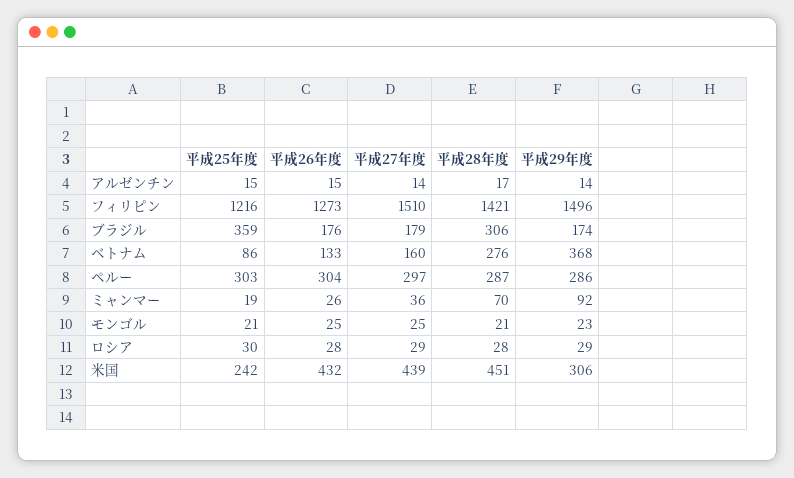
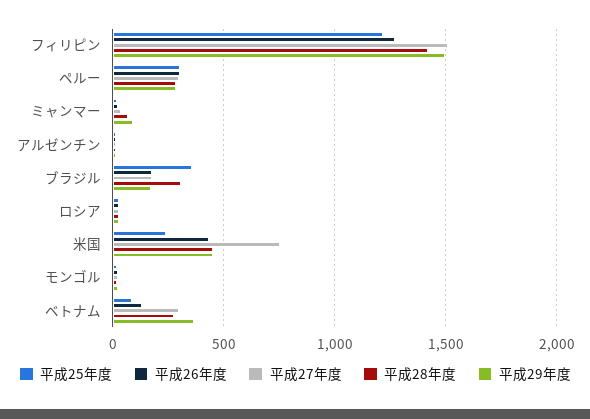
平成27年度, ベトナム: 160 -> 300
平成27年度, 米国: 439 -> 750
平成29年度, 米国: 306 -> 450

